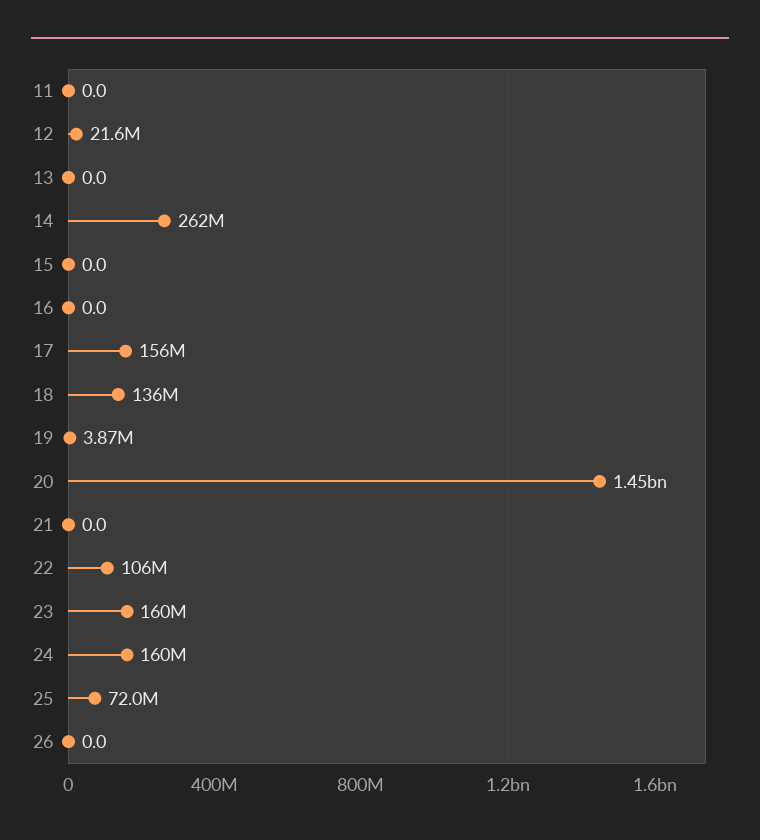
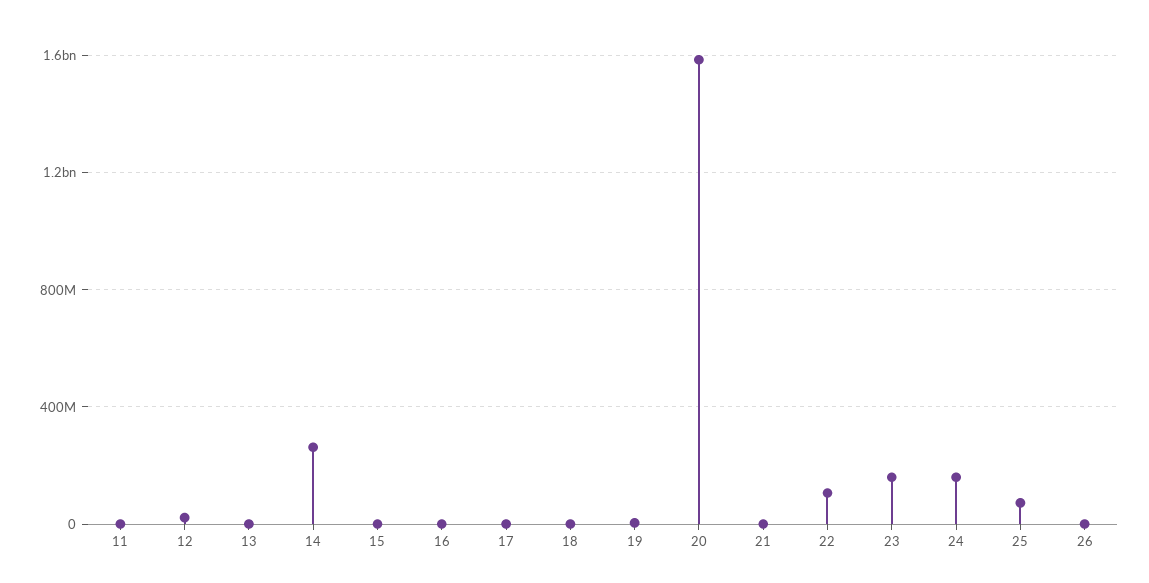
17: 156000000 -> 0
18: 136000000 -> 0
20: 1450000000 -> 1600000000

